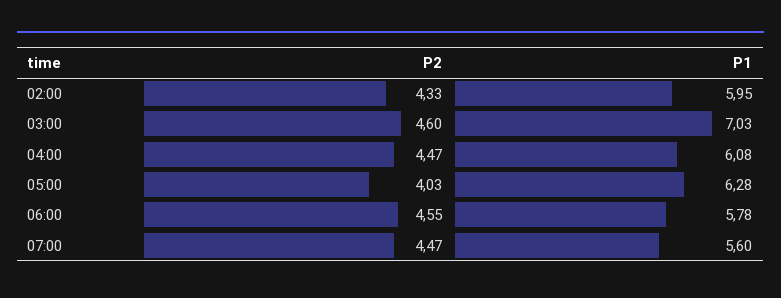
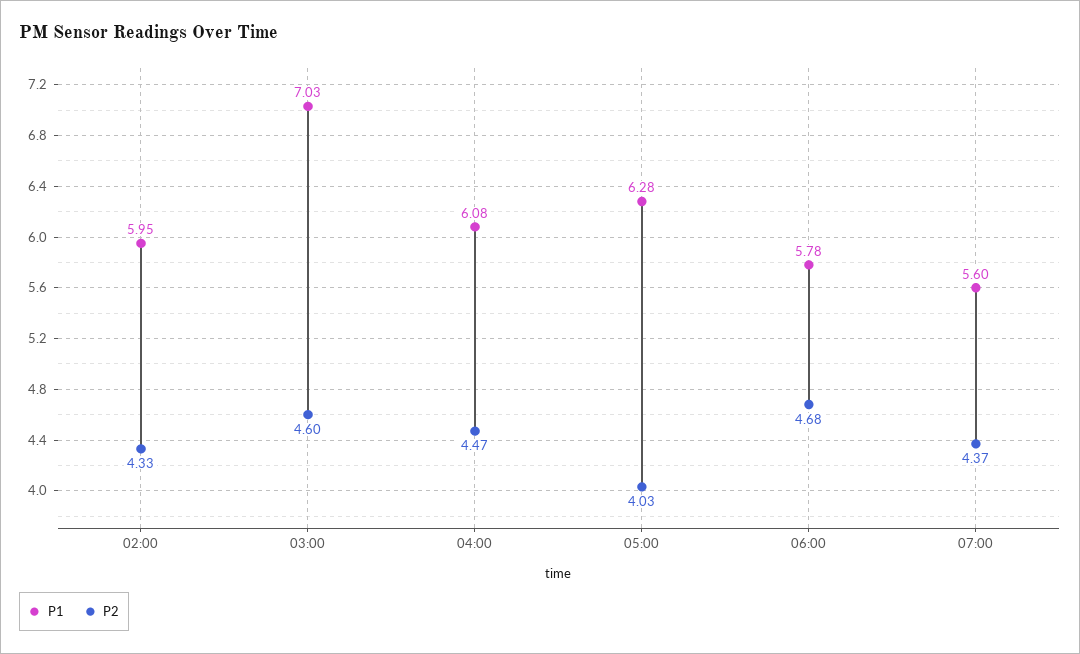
P2, 06:00: 4.55 -> 4.68
P2, 07:00: 4.47 -> 4.37

